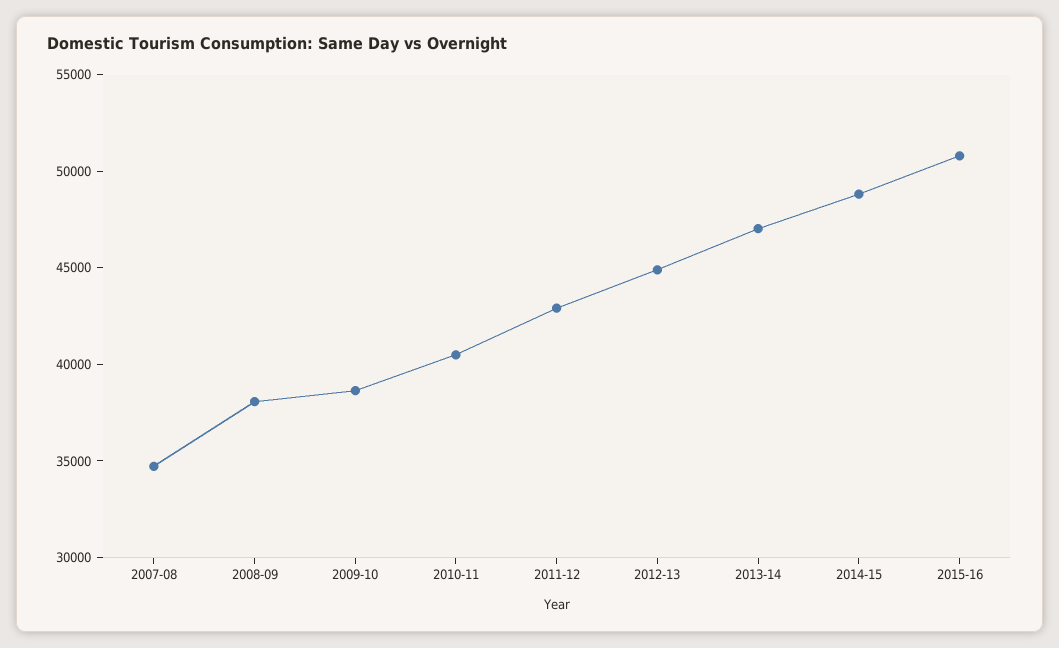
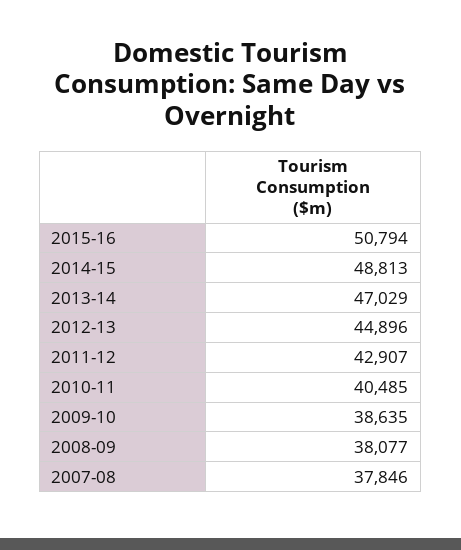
2007-08: 35000 -> 37846

